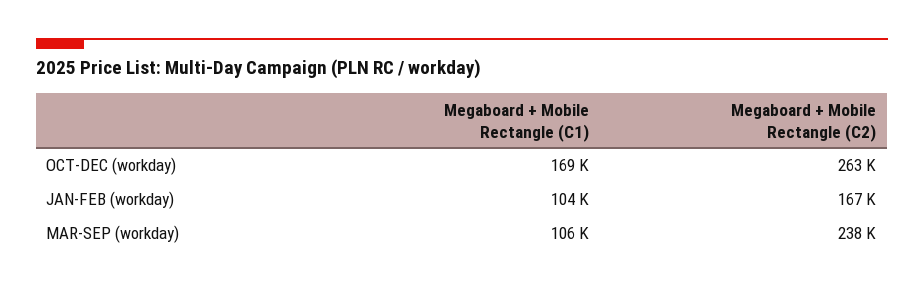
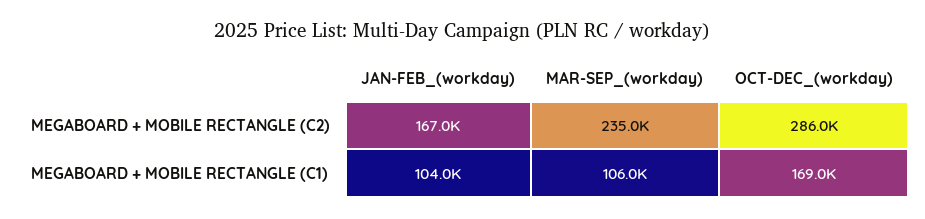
Megaboard + Mobile Rectangle (C2), OCT-DEC (workday): 263000 -> 286000
Megaboard + Mobile Rectangle (C2), MAR-SEP (workday): 238000 -> 235000

